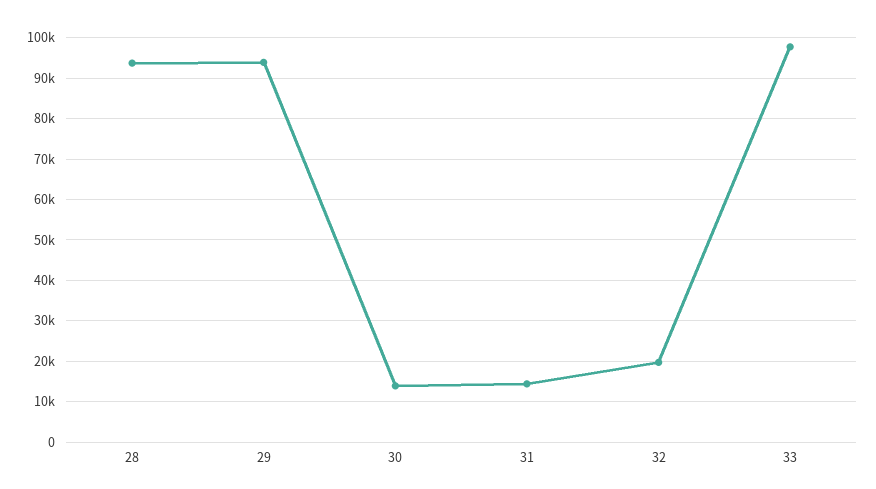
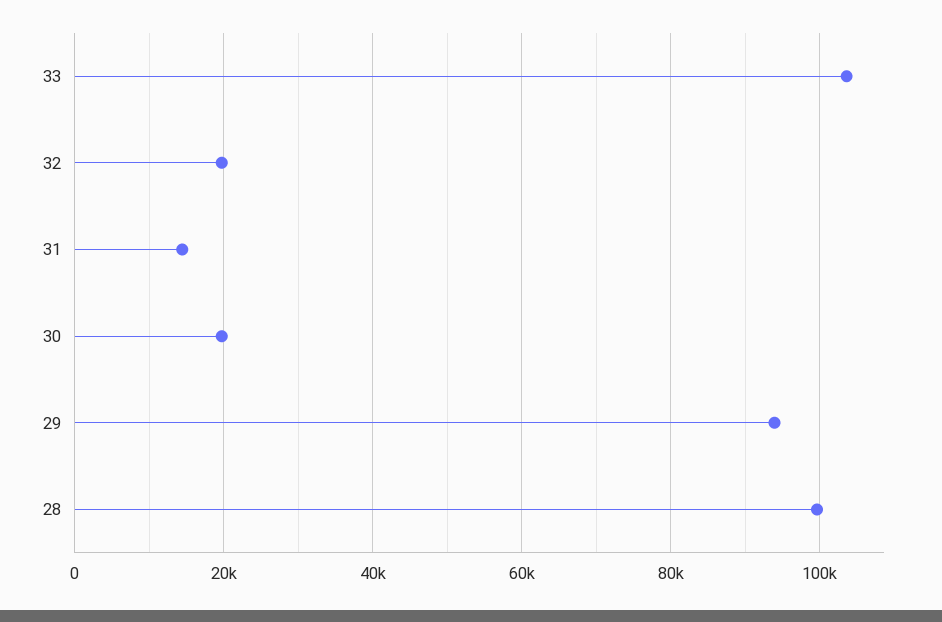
28: 94000 -> 100000
30: 14000 -> 20000
33: 98000 -> 104000

